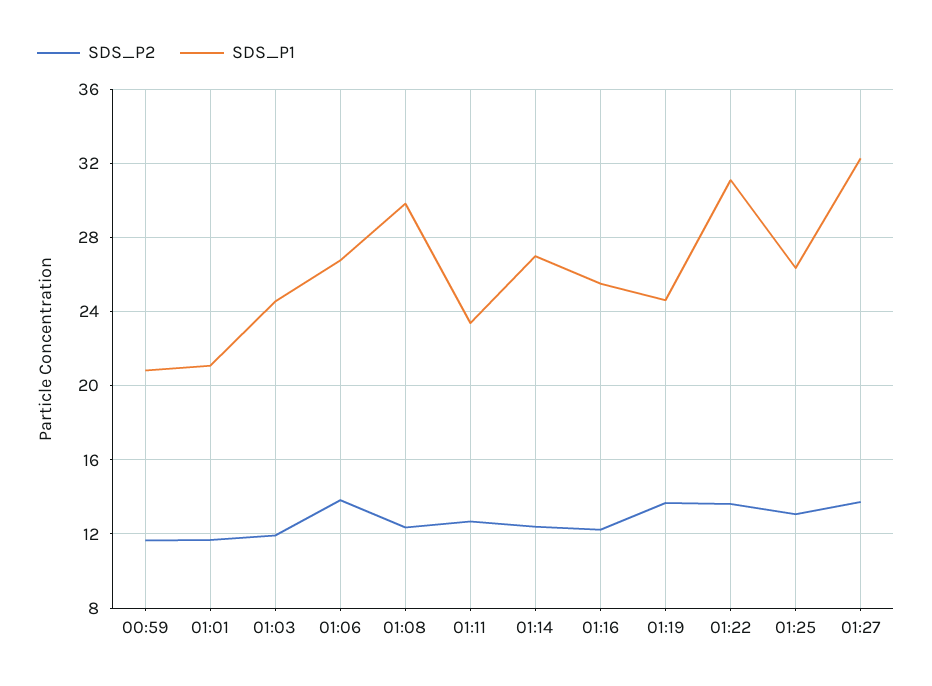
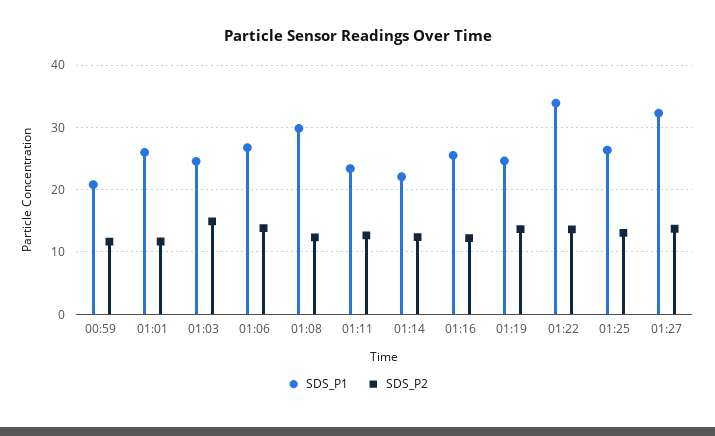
SDS_P1, 01:01: 21 -> 26
SDS_P2, 01:03: 12 -> 15
SDS_P1, 01:14: 27 -> 22
SDS_P1, 01:22: 31 -> 34

